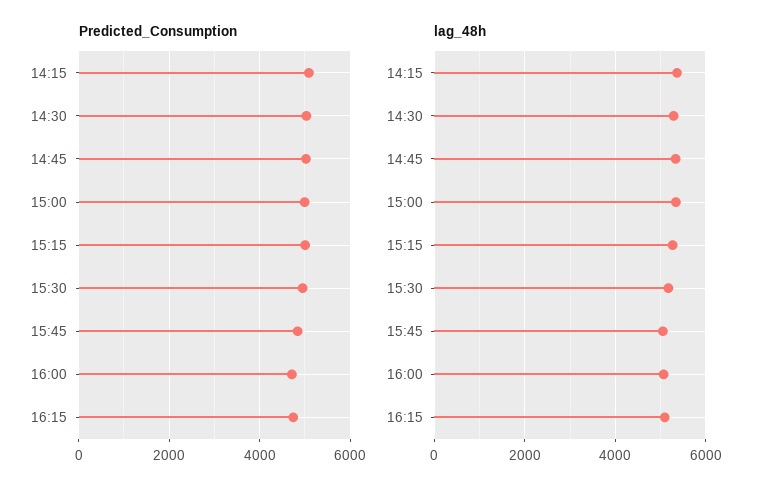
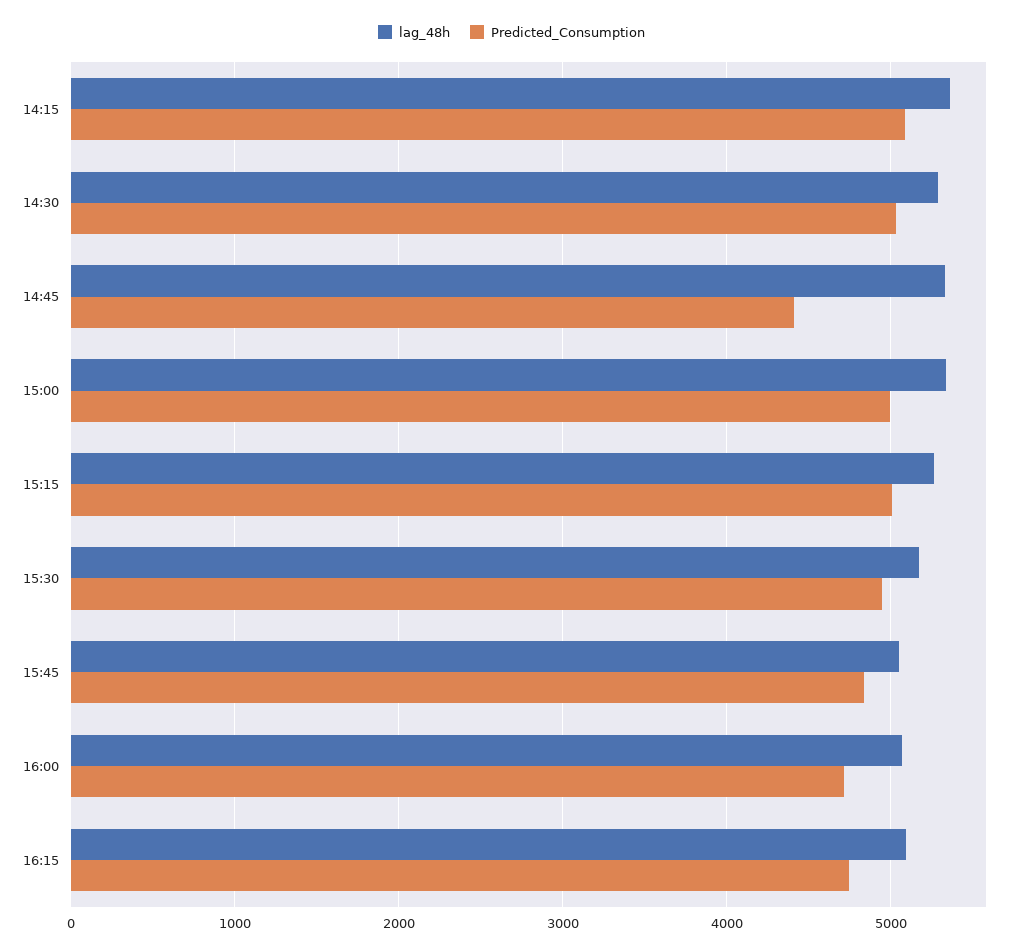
Predicted_Consumption, 14:45: 5000 -> 4400

